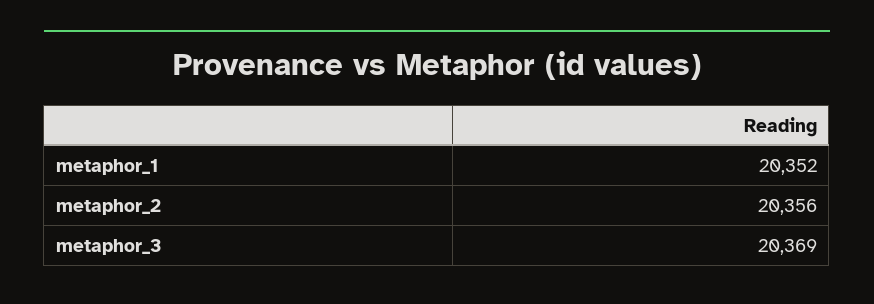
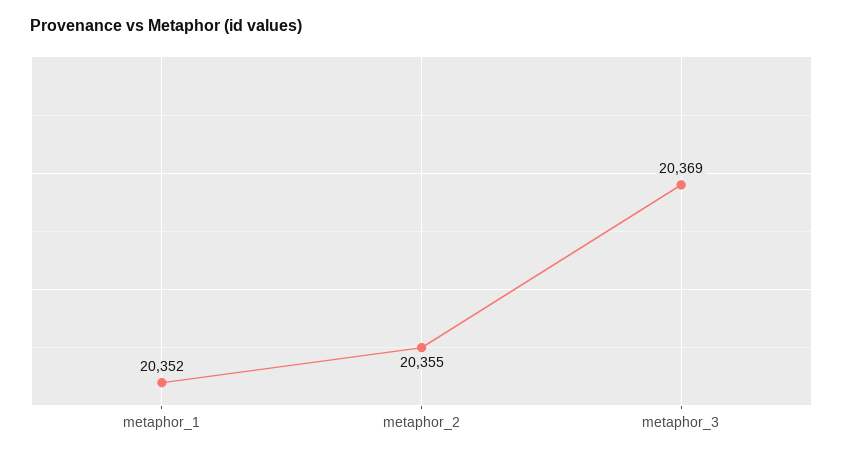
metaphor_2: 20356 -> 20355

